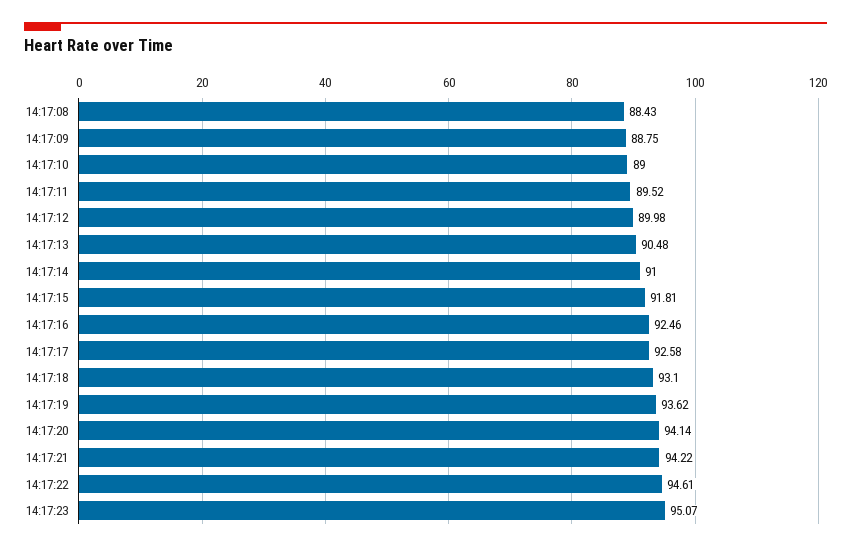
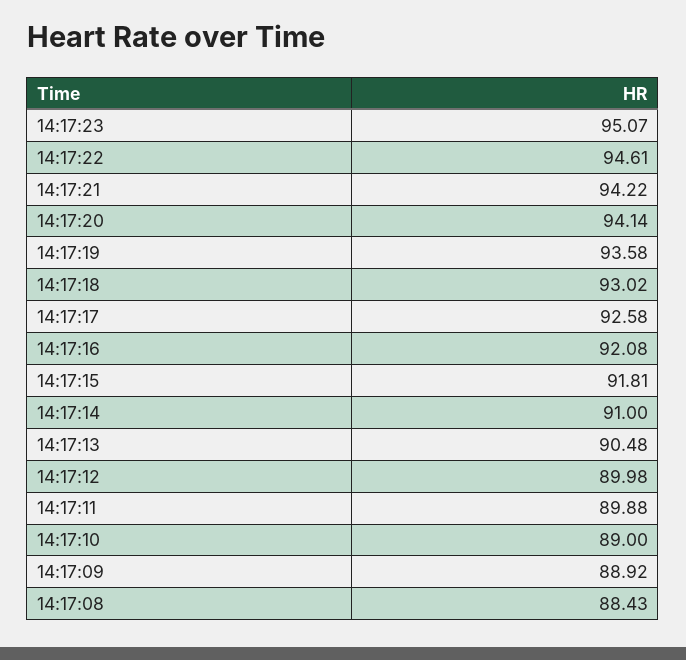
14:17:09: 88.75 -> 88.92
14:17:11: 89.52 -> 89.88
14:17:16: 92.46 -> 92.08
14:17:18: 93.1 -> 93.02
14:17:19: 93.62 -> 93.58

